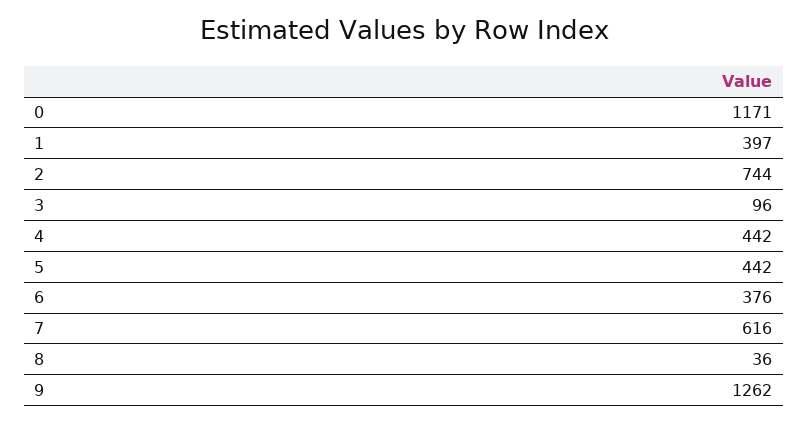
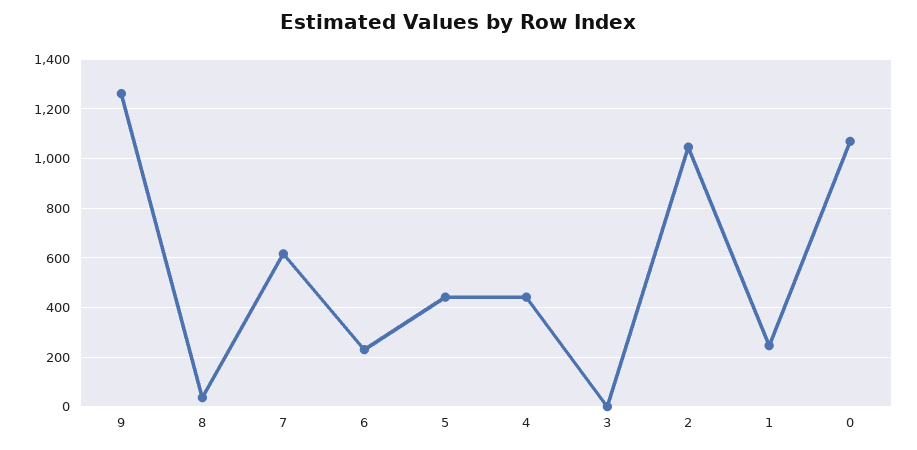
0: 1171 -> 1075
1: 397 -> 250
2: 744 -> 1050
3: 96 -> 0
6: 376 -> 225

